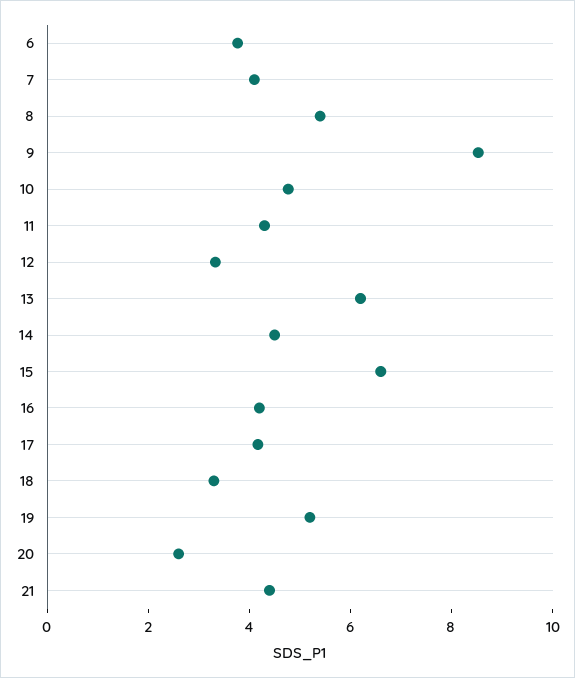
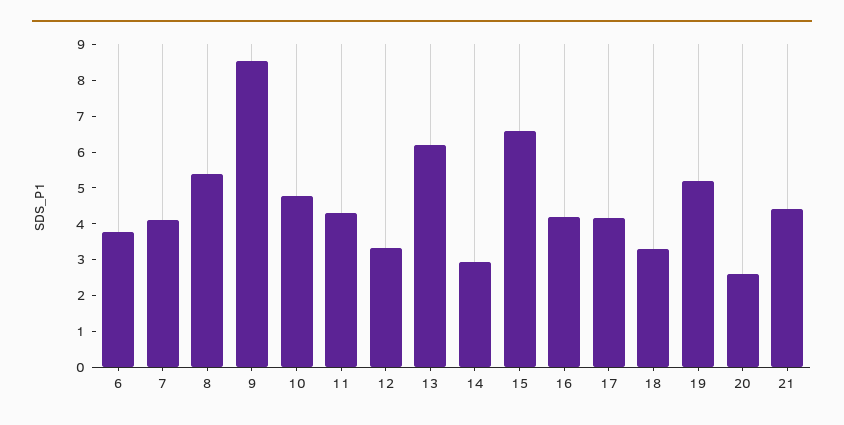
14: 4.5 -> 3

